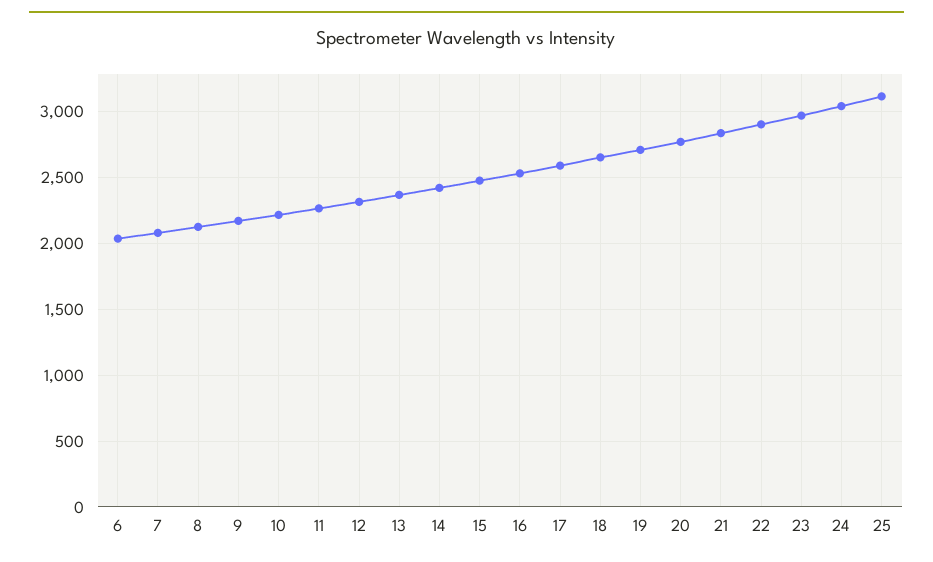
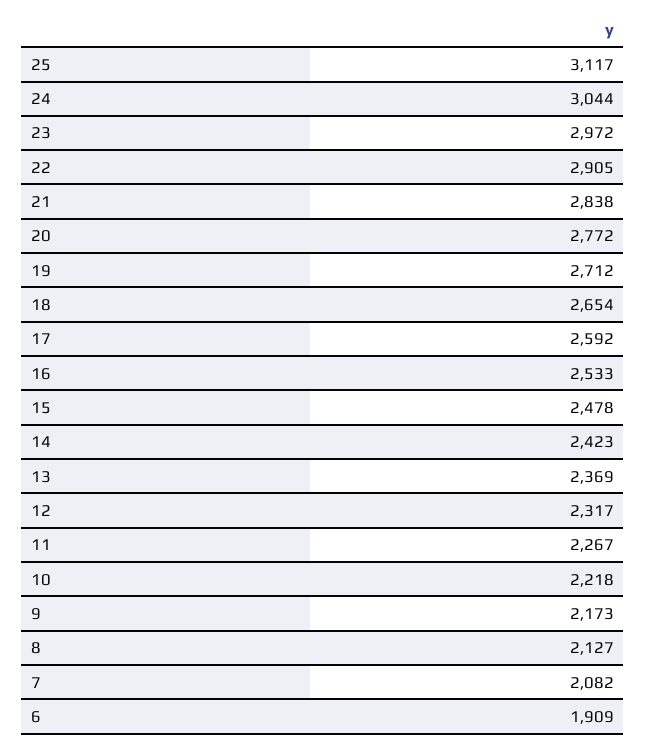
6: 2050 -> 1909

